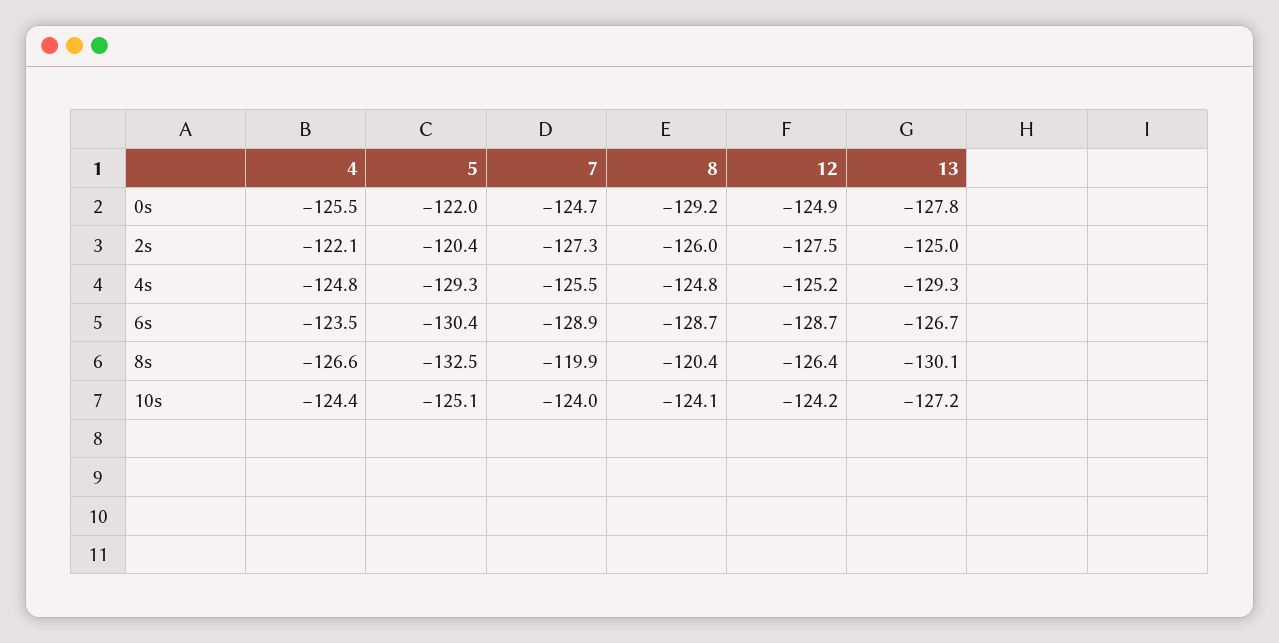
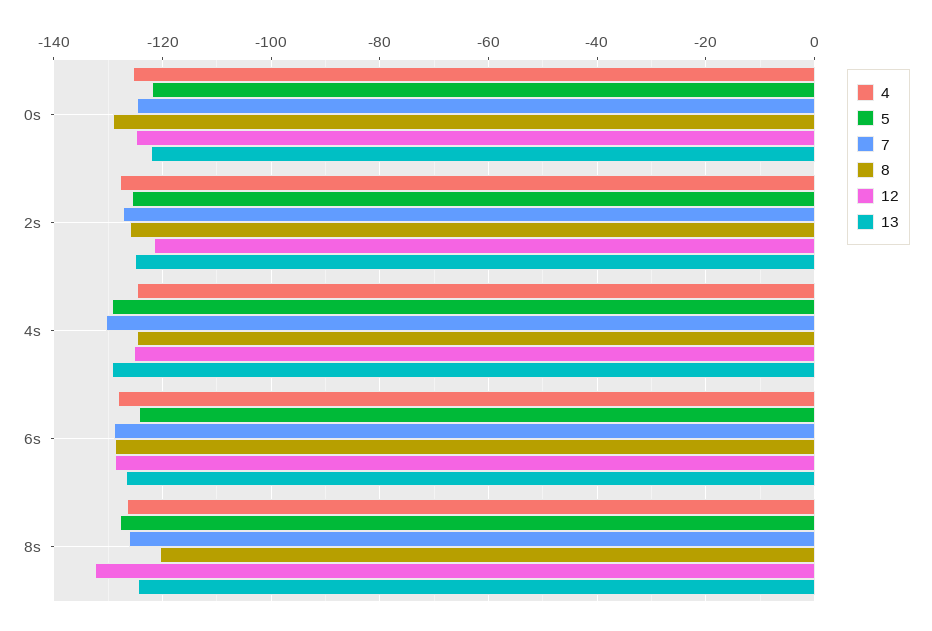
13, 0s: -127.8 -> -122
4, 2s: -122.1 -> -128
5, 2s: -120.4 -> -126
12, 2s: -127.5 -> -122
7, 4s: -125.5 -> -130
4, 6s: -123.5 -> -128
5, 6s: -130.4 -> -124
5, 8s: -132.5 -> -128
7, 8s: -119.9 -> -126
12, 8s: -126.4 -> -132
13, 8s: -130.1 -> -124
4, 10s: -124.4 -> none
5, 10s: -125.1 -> none
7, 10s: -124 -> none
8, 10s: -124.1 -> none
12, 10s: -124.2 -> none
13, 10s: -127.2 -> none

